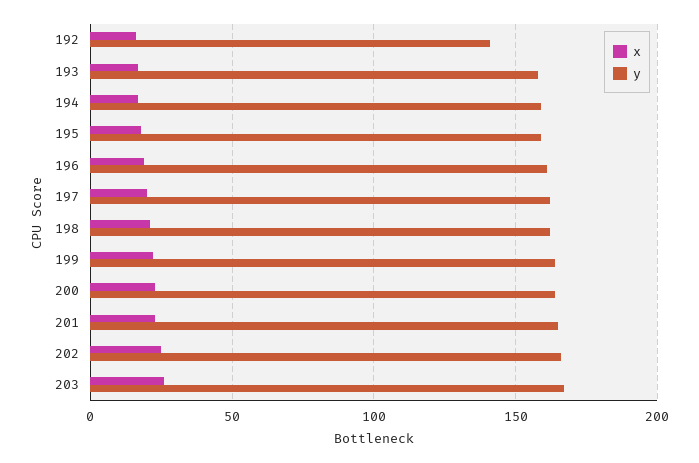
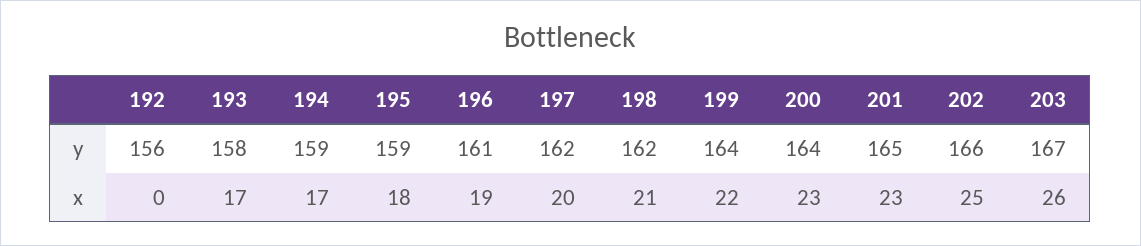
x, 192: 15 -> 0
y, 192: 140 -> 156

